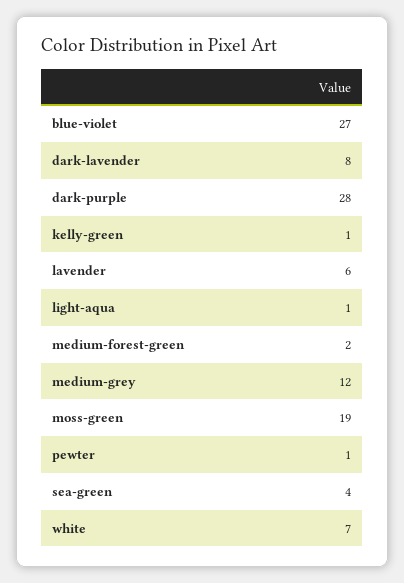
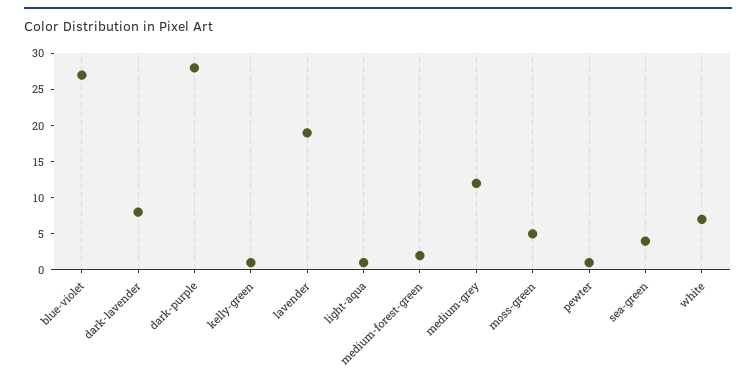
lavender: 6 -> 20
moss-green: 19 -> 5

